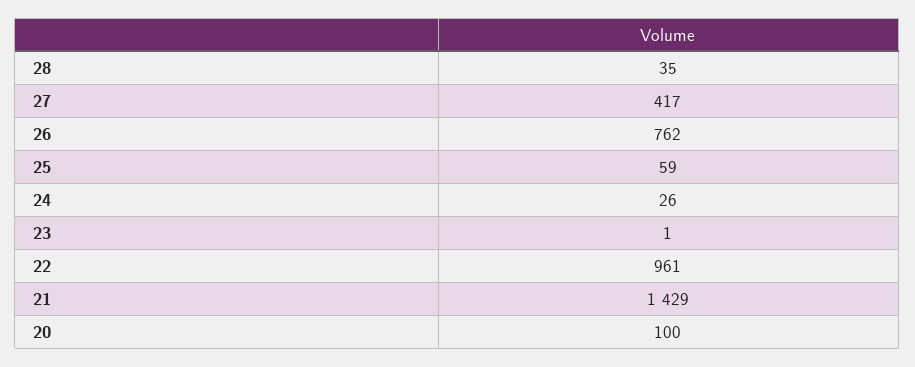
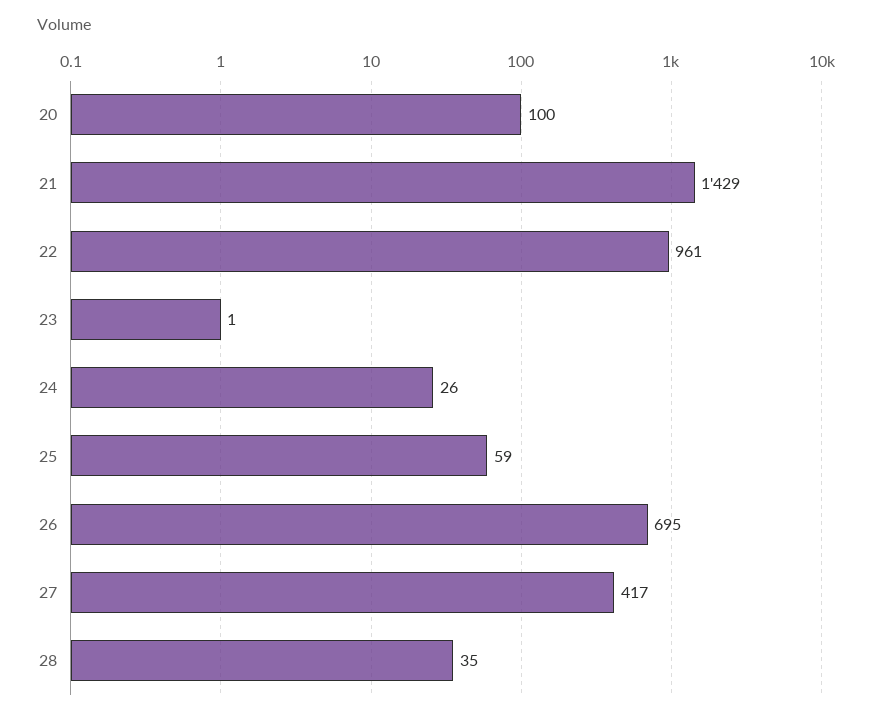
26: 762 -> 695

